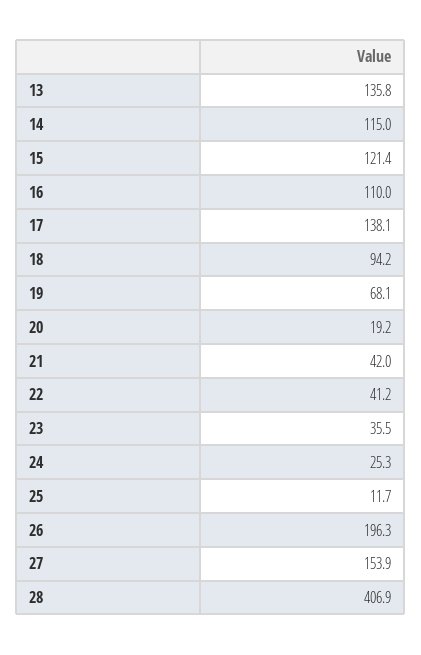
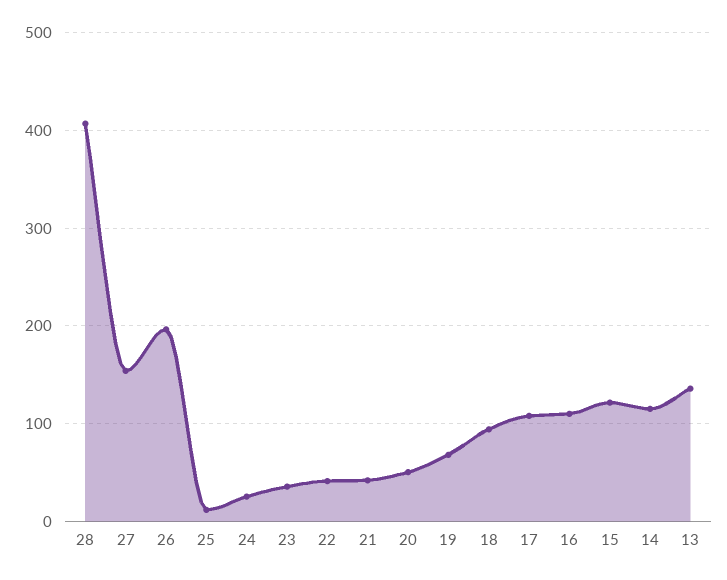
17: 138.1 -> 110
20: 19.2 -> 50

